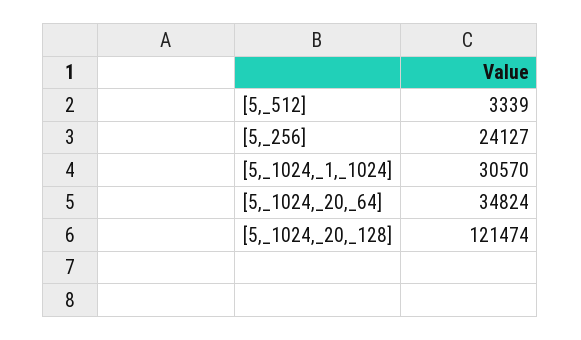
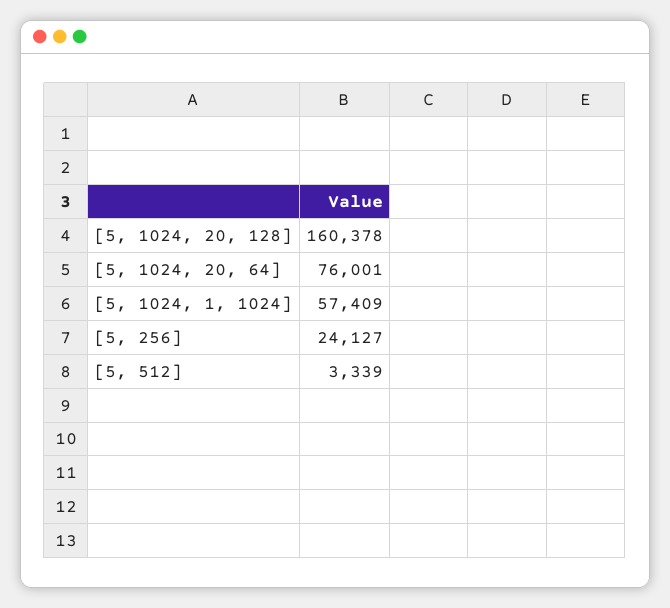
[5,_1024,_1,_1024]: 30570 -> 57409
[5,_1024,_20,_64]: 34824 -> 76001
[5,_1024,_20,_128]: 121474 -> 160378

